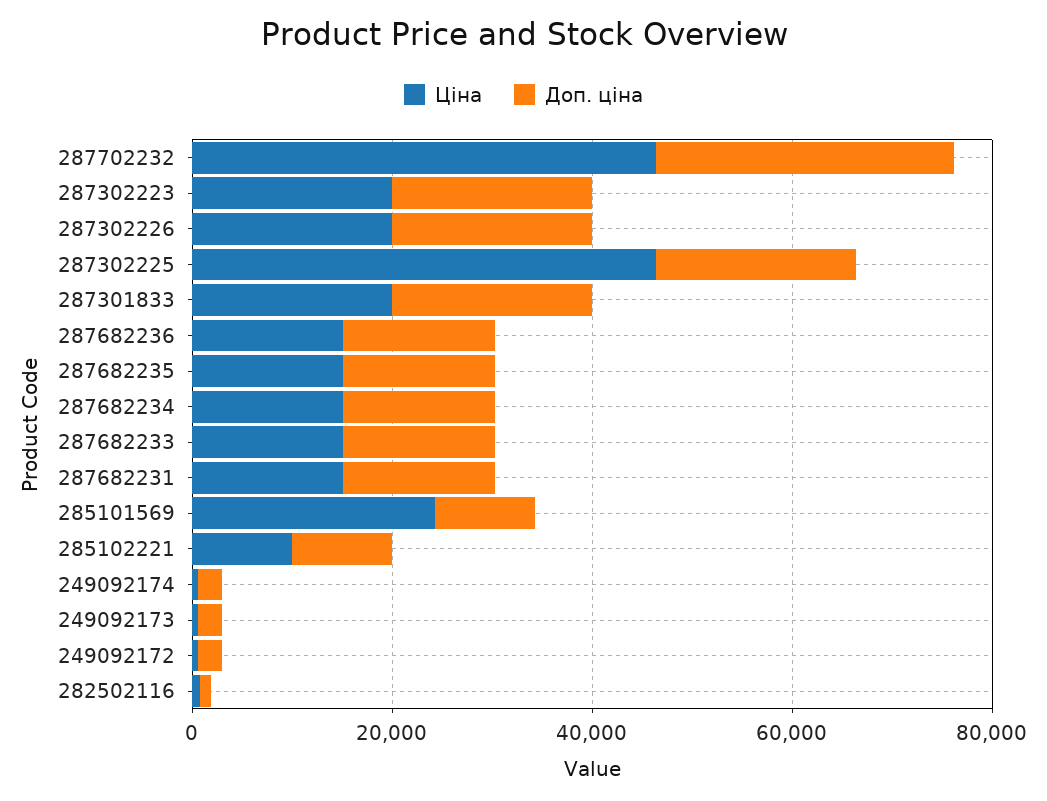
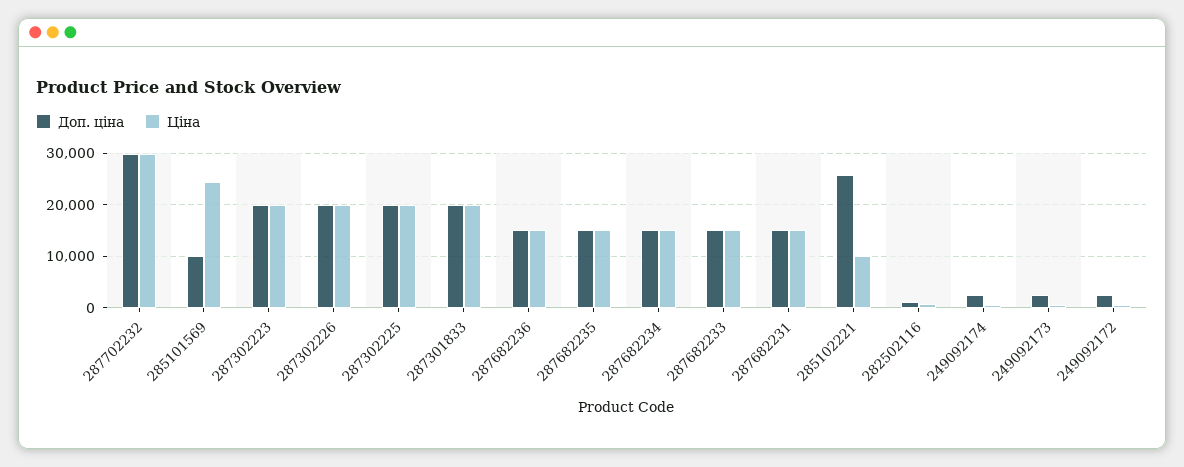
Ціна, 287702232: 45000 -> 30000
Ціна, 287302225: 45000 -> 20000
Доп. ціна, 285102221: 10000 -> 26000

